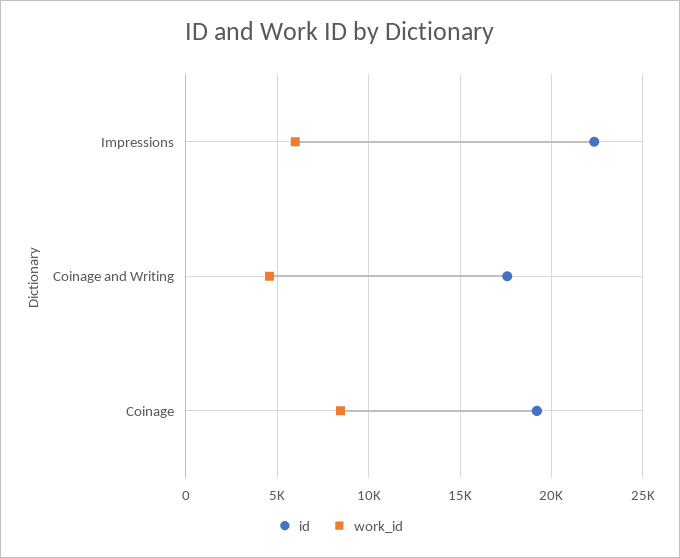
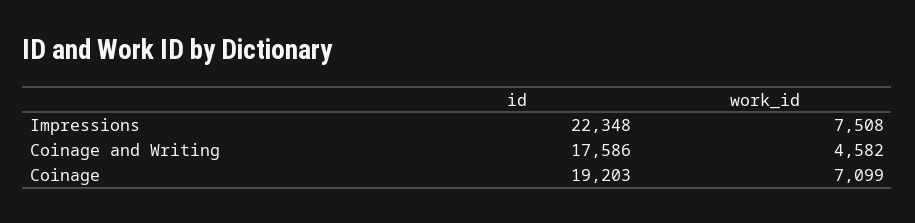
work_id, Impressions: 6000 -> 7508
work_id, Coinage: 8500 -> 7099

